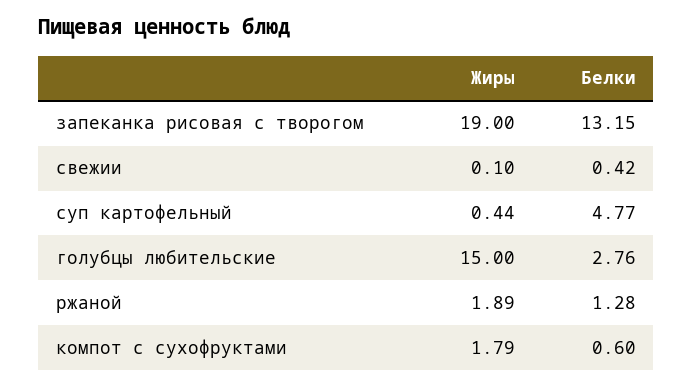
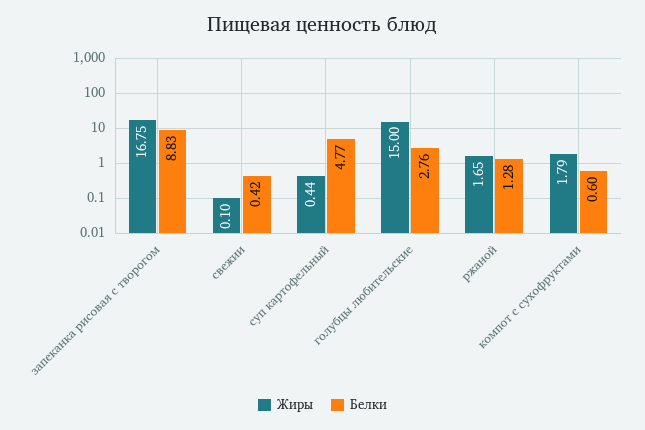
Жиры, запеканка рисовая с творогом: 19 -> 16.75
Белки, запеканка рисовая с творогом: 13.15 -> 8.83
Жиры, ржаной: 1.89 -> 1.65

